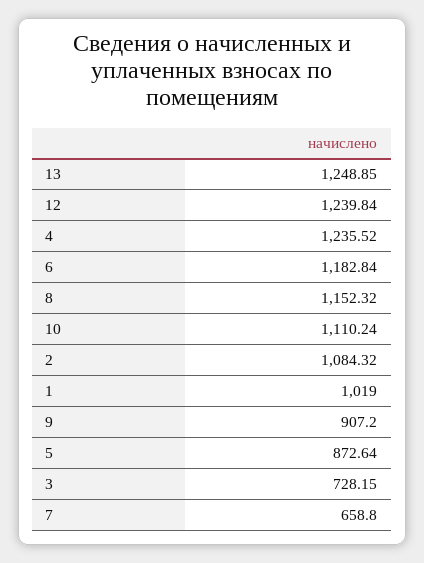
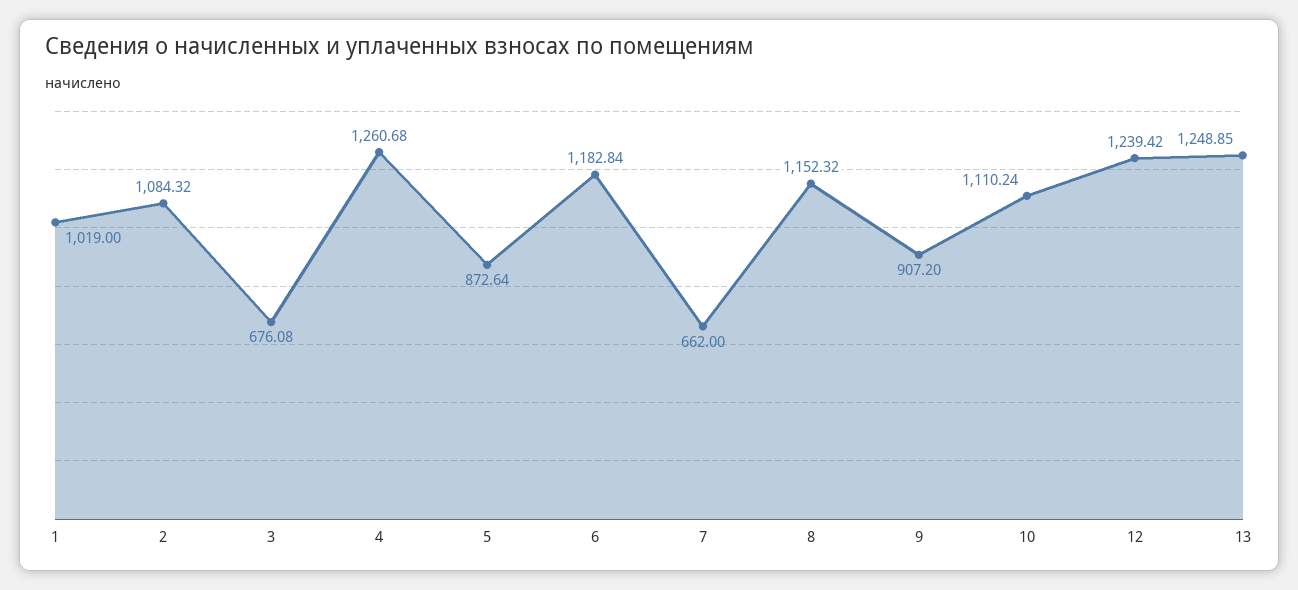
12: 1239.84 -> 1239.42
4: 1235.52 -> 1260.68
3: 728.15 -> 676.08
7: 658.8 -> 662

